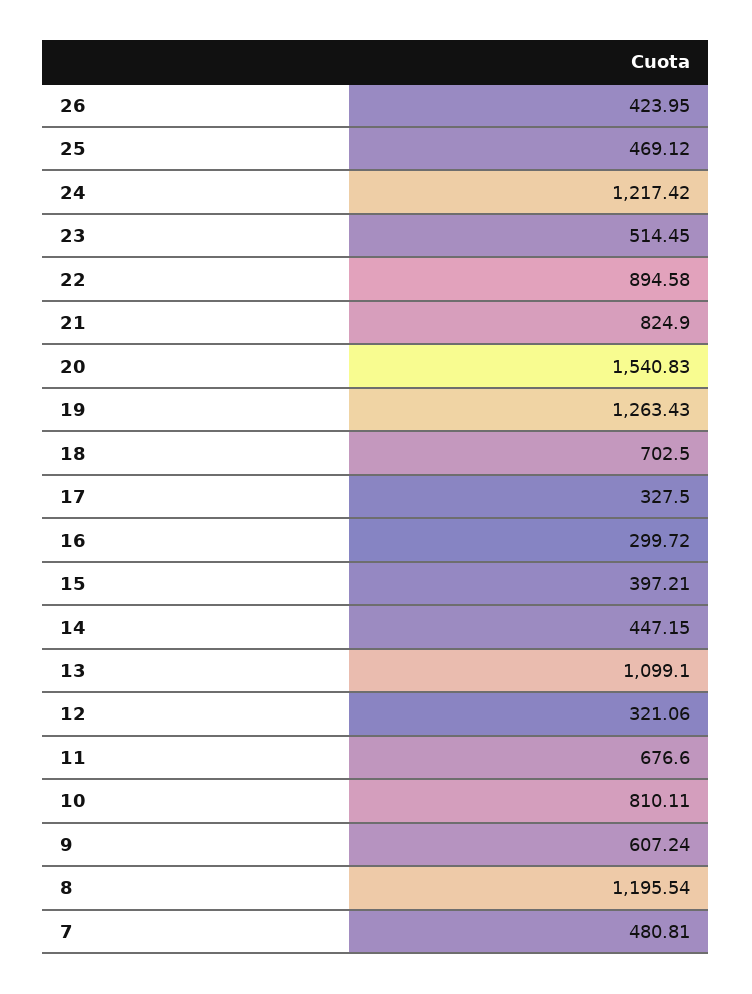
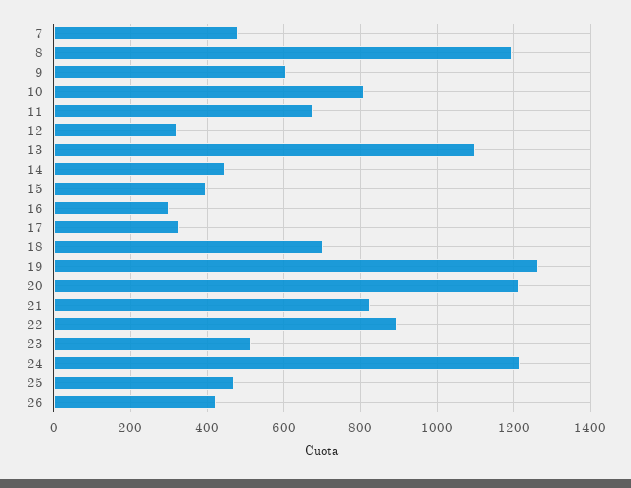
20: 1540.83 -> 1220

